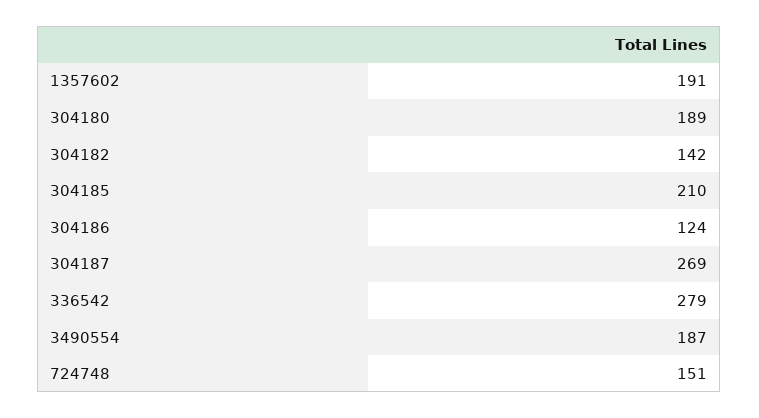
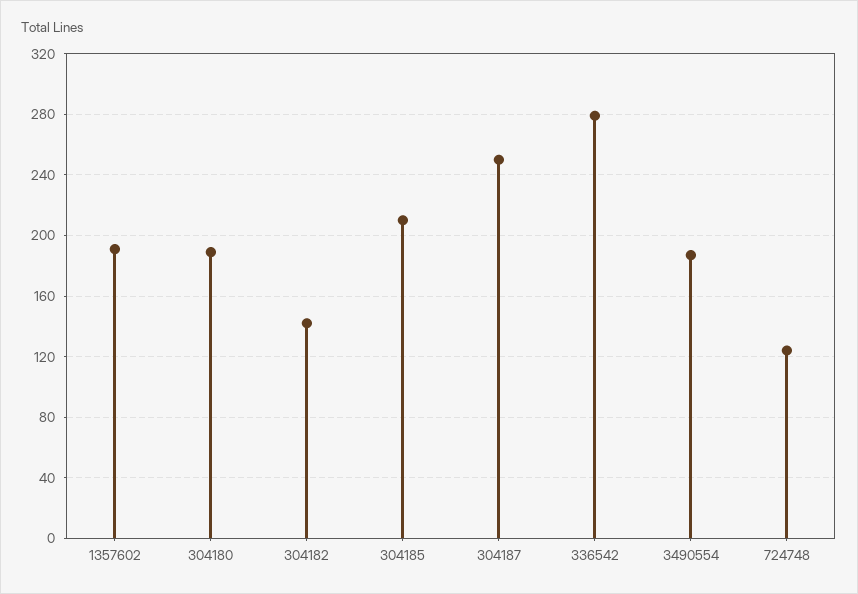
304186: 124 -> none
304187: 269 -> 250
724748: 151 -> 125

